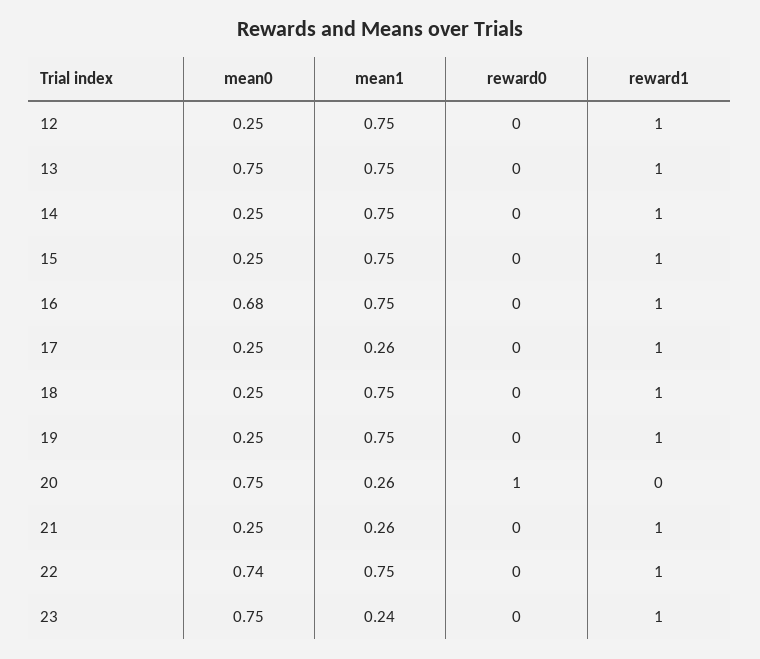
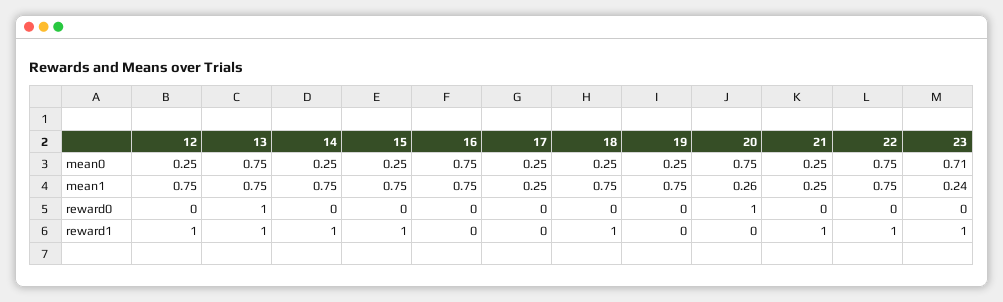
reward0, 13: 0 -> 1
mean0, 16: 0.68 -> 0.75
reward1, 16: 1 -> 0
mean1, 17: 0.26 -> 0.25
reward1, 17: 1 -> 0
reward1, 19: 1 -> 0
mean1, 21: 0.26 -> 0.25
mean0, 22: 0.74 -> 0.75
mean0, 23: 0.75 -> 0.71

